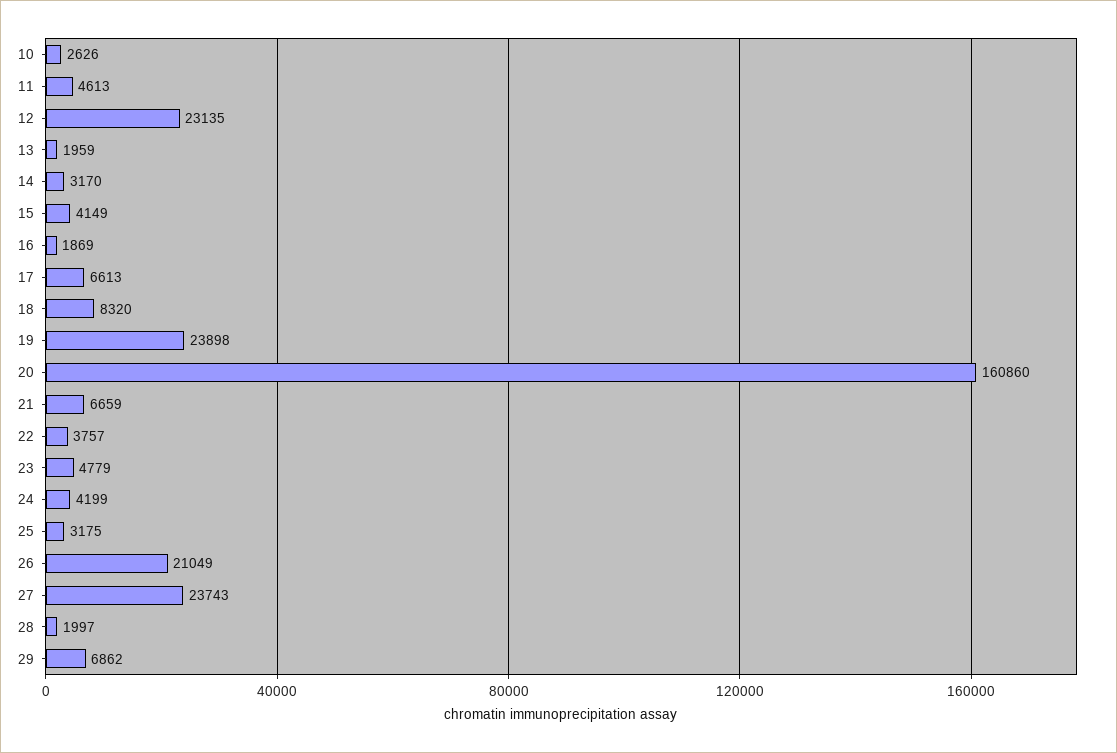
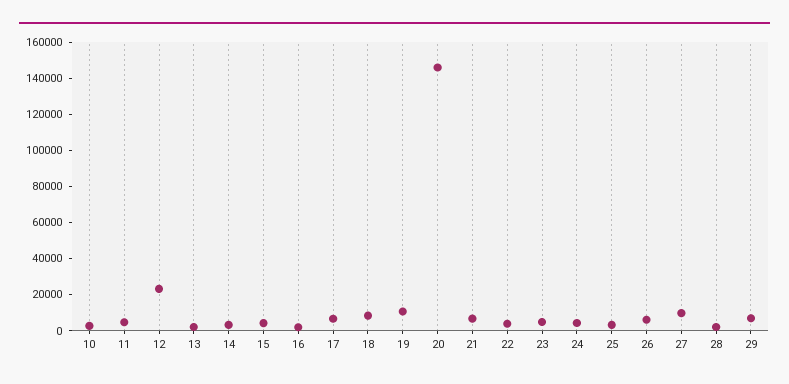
19: 23898 -> 10000
20: 160860 -> 145000
26: 21049 -> 5000
27: 23743 -> 10000

